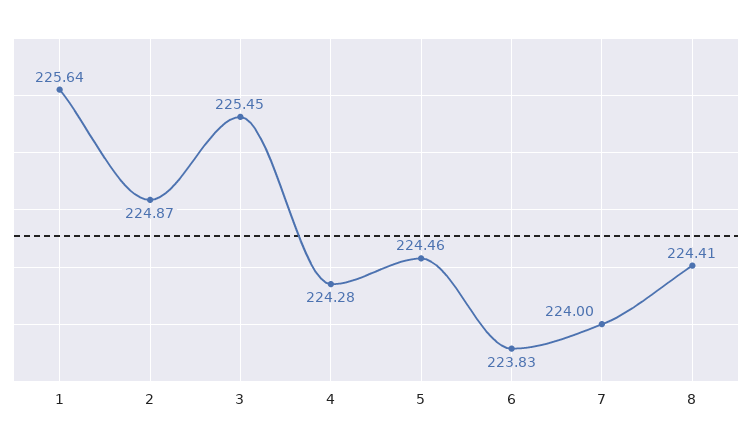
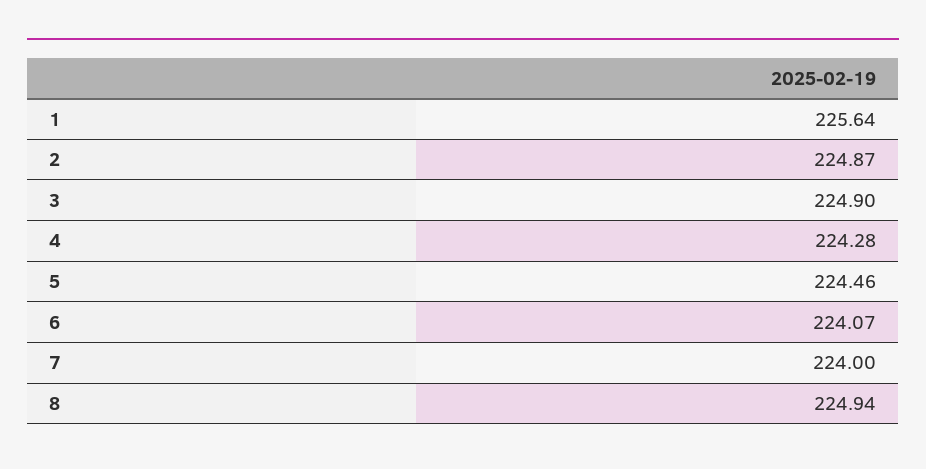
3: 225.45 -> 224.9
6: 223.83 -> 224.07
8: 224.41 -> 224.94

